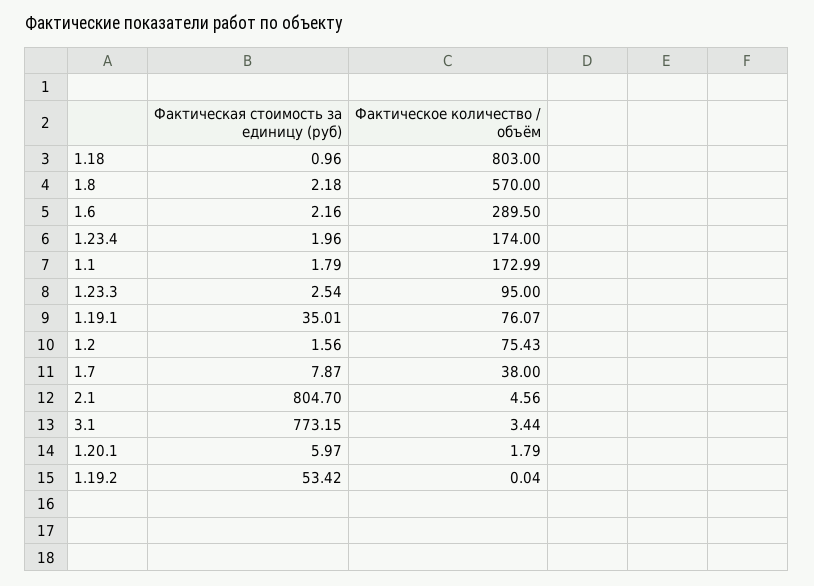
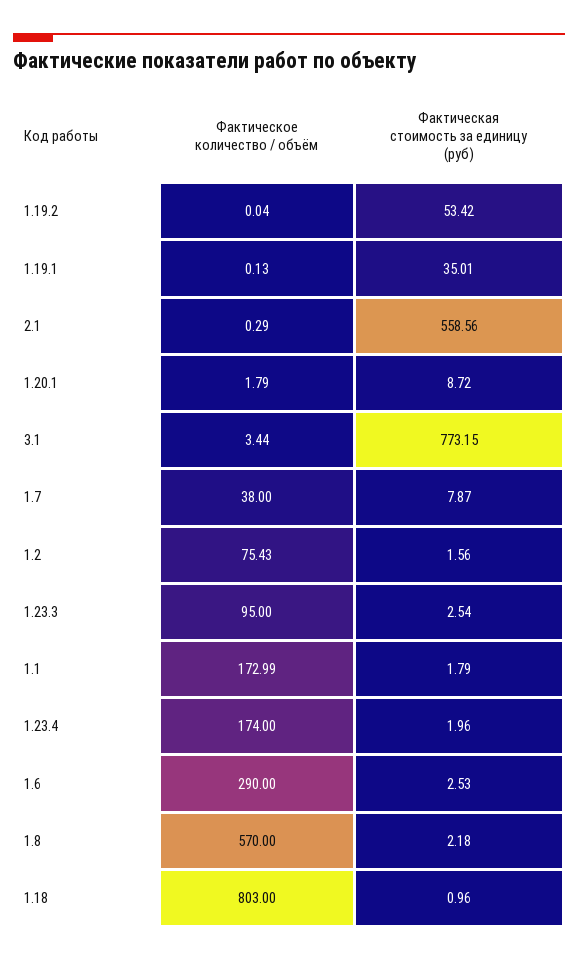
Фактическая стоимость за единицу (руб), 1.6: 2.16 -> 2.53
Фактическое количество / объём, 1.6: 289.5 -> 290
Фактическое количество / объём, 1.19.1: 76.07 -> 0.13
Фактическая стоимость за единицу (руб), 2.1: 804.7 -> 558.56
Фактическое количество / объём, 2.1: 4.56 -> 0.29
Фактическая стоимость за единицу (руб), 1.20.1: 5.97 -> 8.72

